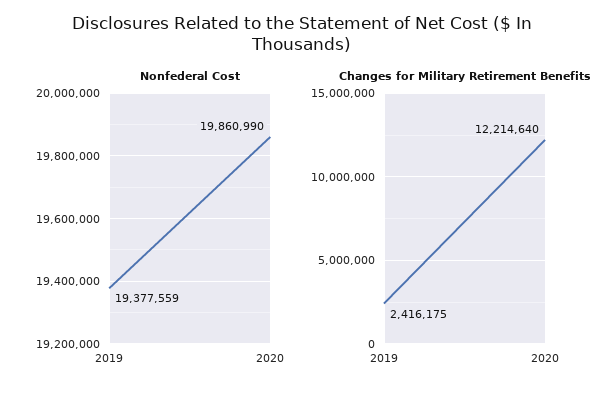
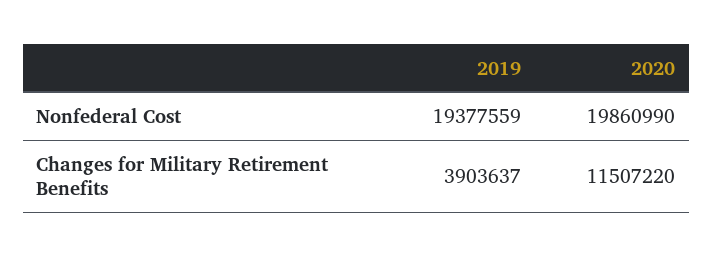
Changes for Military Retirement Benefits, 2019: 2416175 -> 3903637
Changes for Military Retirement Benefits, 2020: 12214640 -> 11507220

